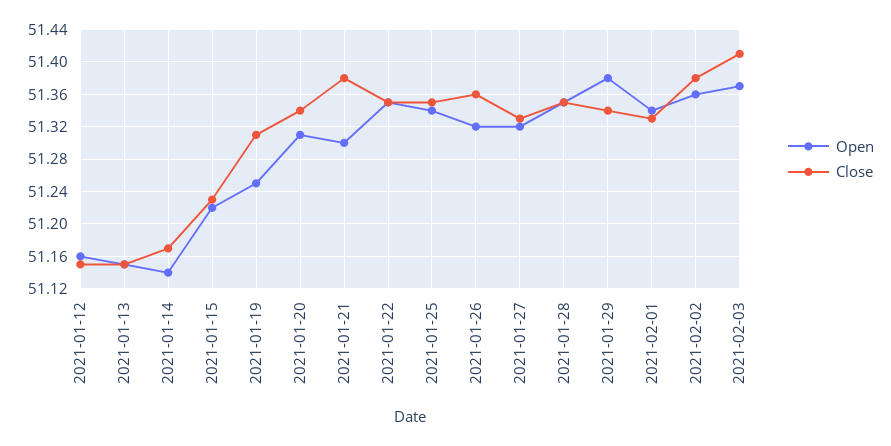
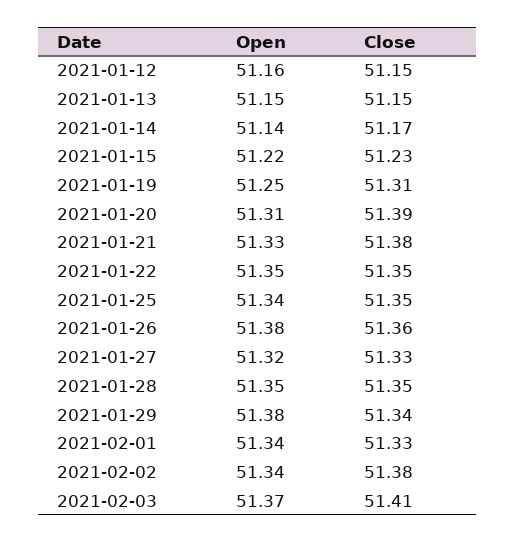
Close, 2021-01-20: 51.34 -> 51.39
Open, 2021-01-21: 51.3 -> 51.33
Open, 2021-01-26: 51.32 -> 51.38
Open, 2021-02-02: 51.36 -> 51.34

